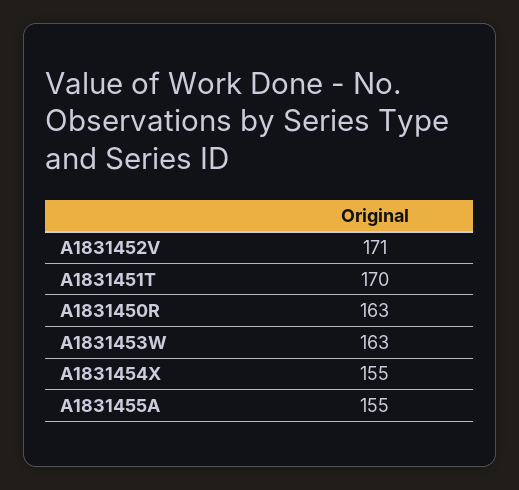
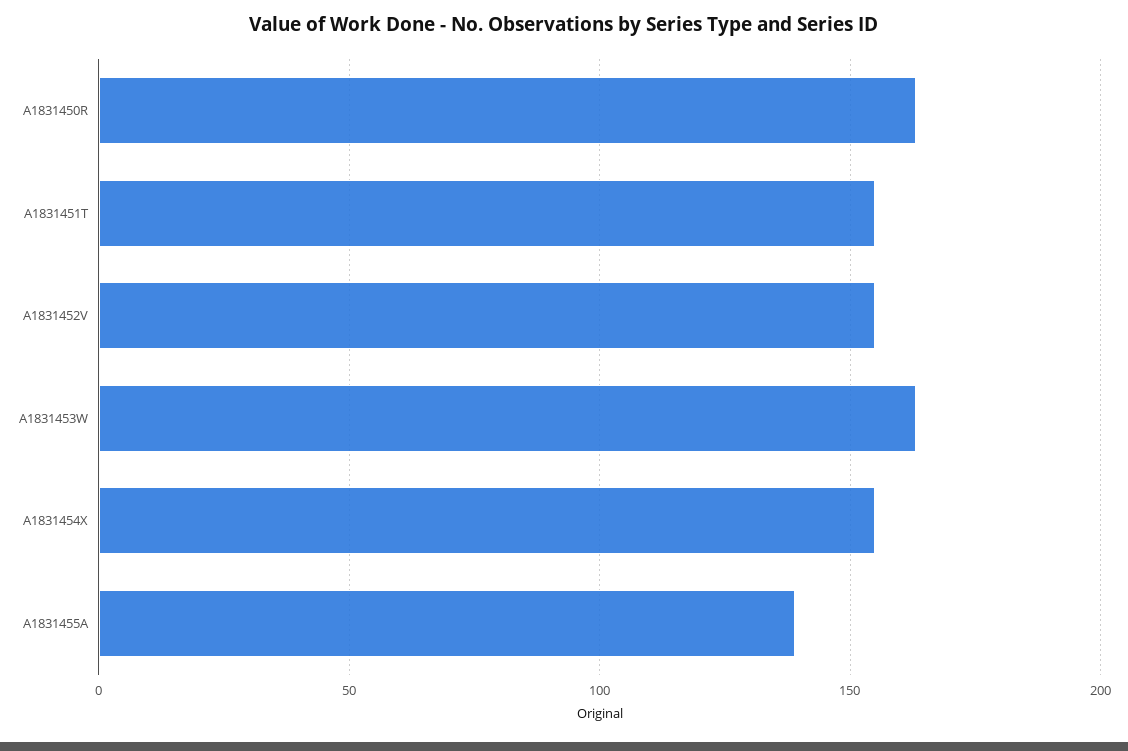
A1831452V: 171 -> 155
A1831451T: 170 -> 155
A1831455A: 155 -> 140

